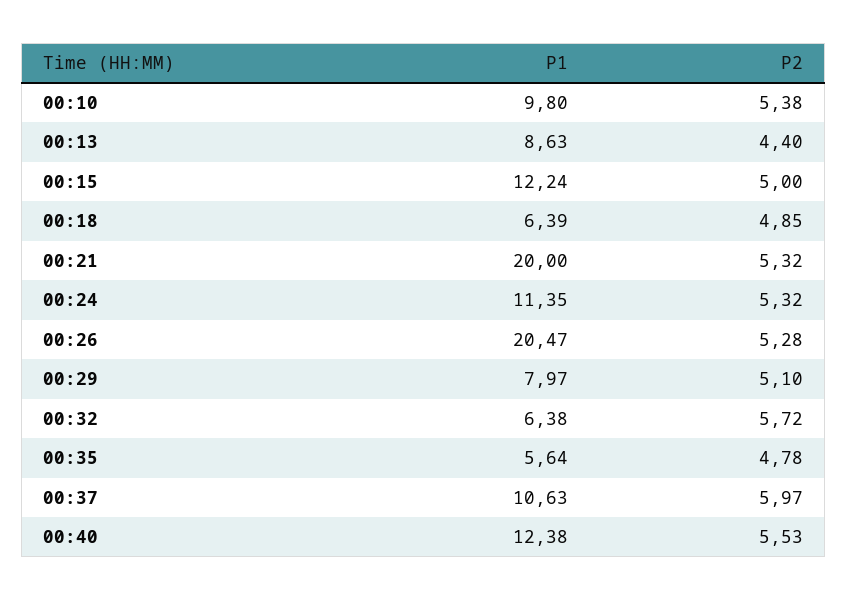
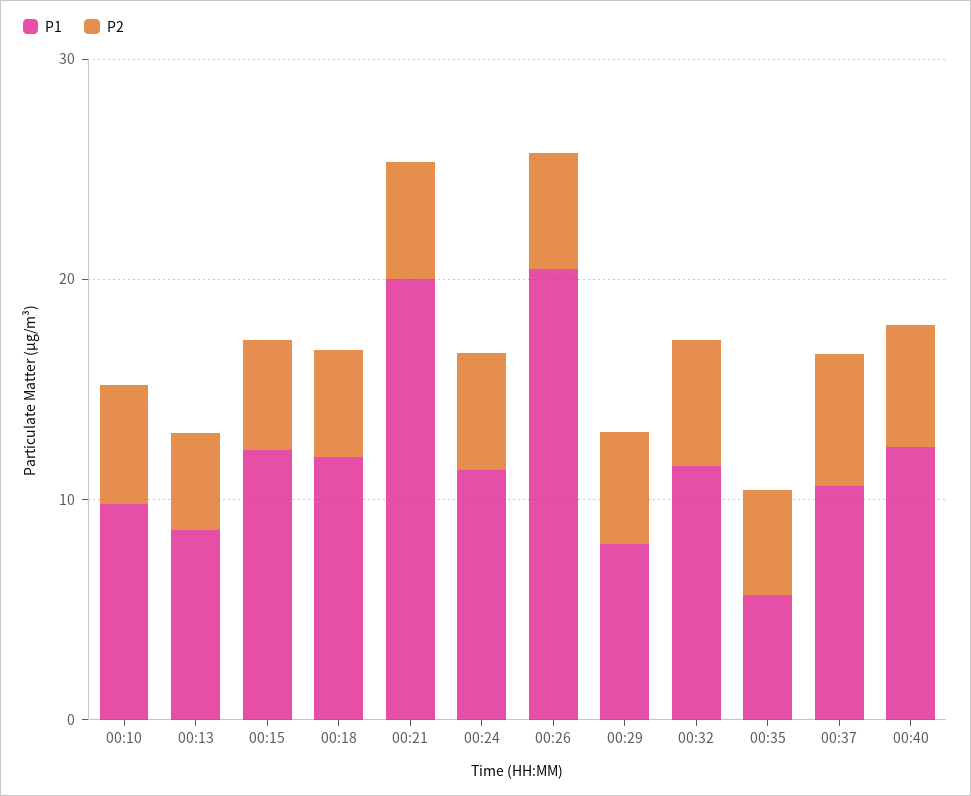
P1, 00:18: 6.39 -> 12
P1, 00:32: 6.38 -> 12

